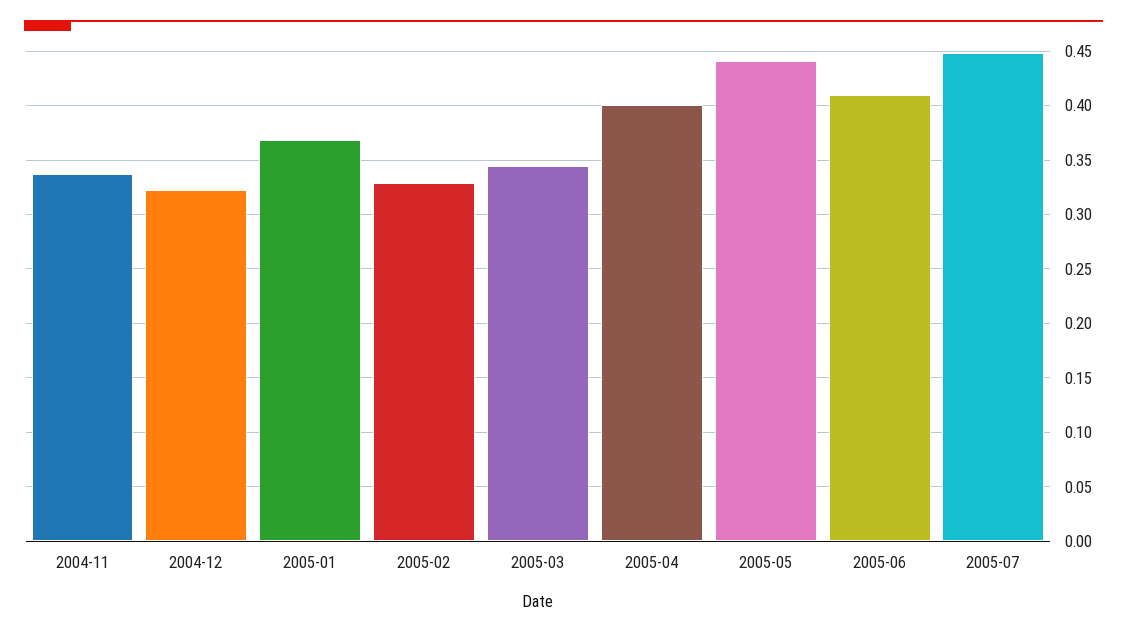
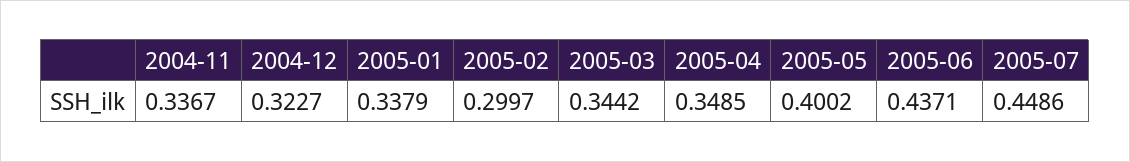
2005-01: 0.37 -> 0.3379
2005-02: 0.33 -> 0.2997
2005-04: 0.4 -> 0.3485
2005-05: 0.44 -> 0.4002
2005-06: 0.41 -> 0.4371

